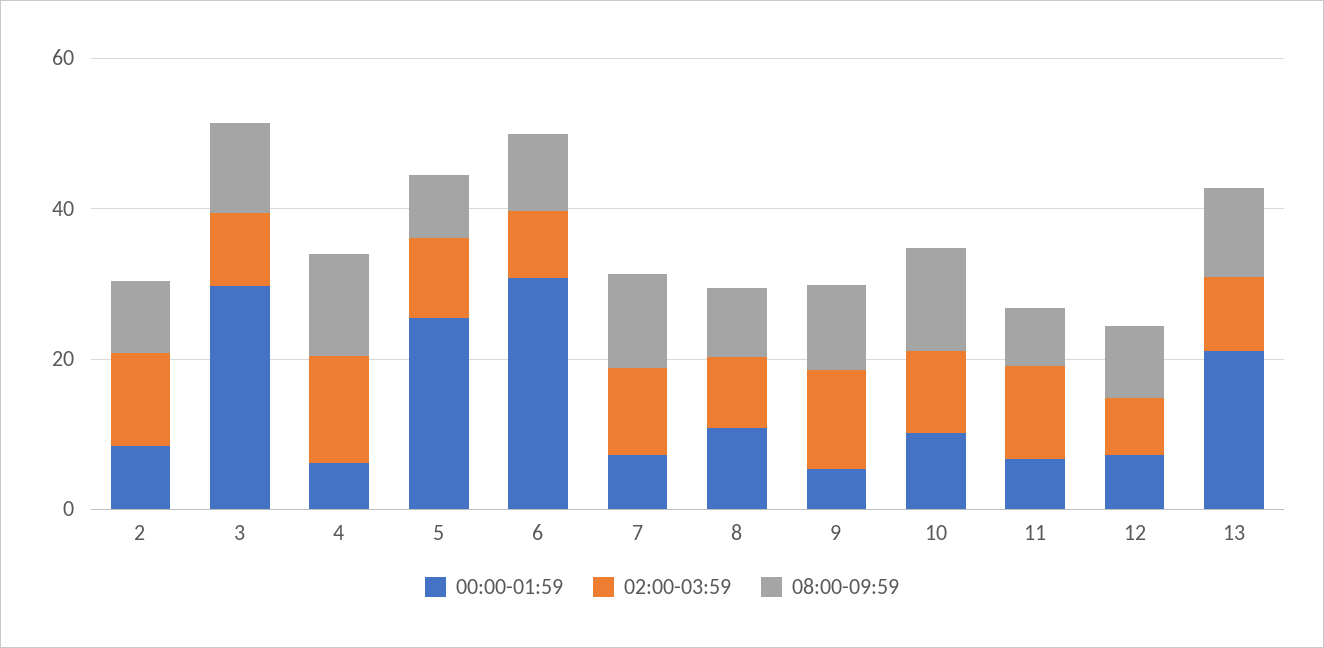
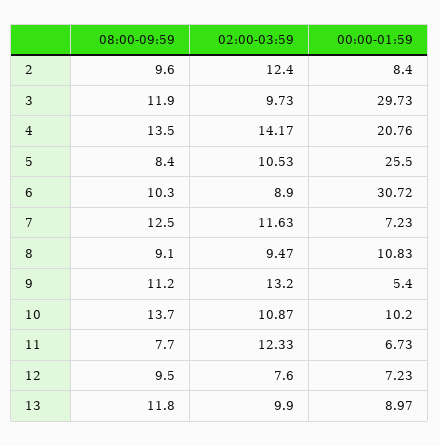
00:00-01:59, 4: 5 -> 20.76
00:00-01:59, 13: 20 -> 8.97

